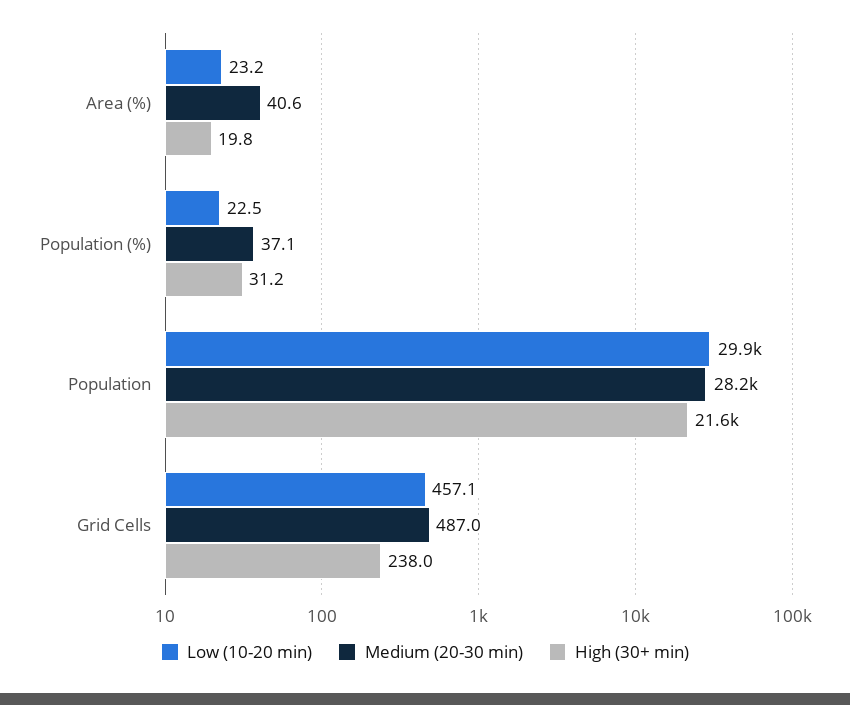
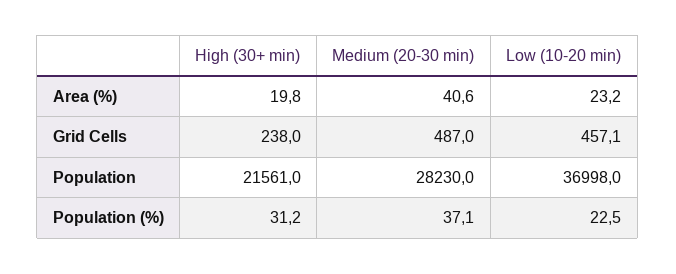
Low (10-20 min), Population: 29900 -> 36998

